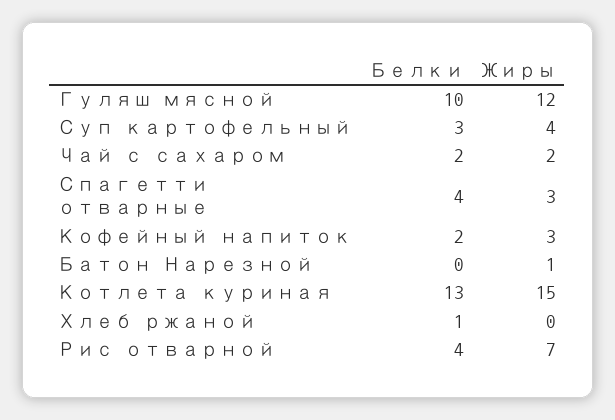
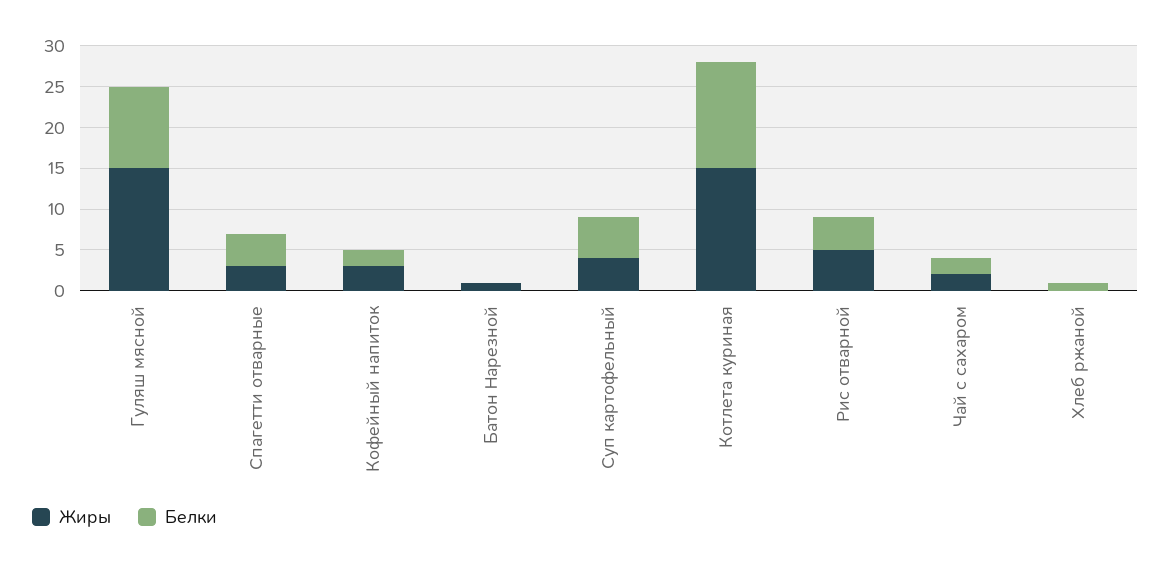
Жиры, Гуляш мясной: 12 -> 15
Белки, Суп картофельный: 3 -> 5
Жиры, Рис отварной: 7 -> 5

